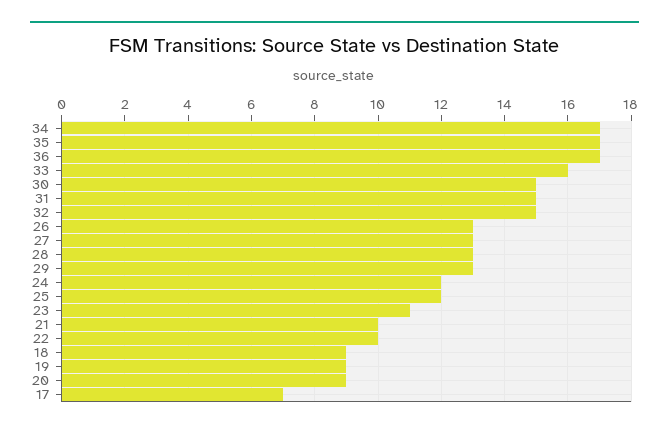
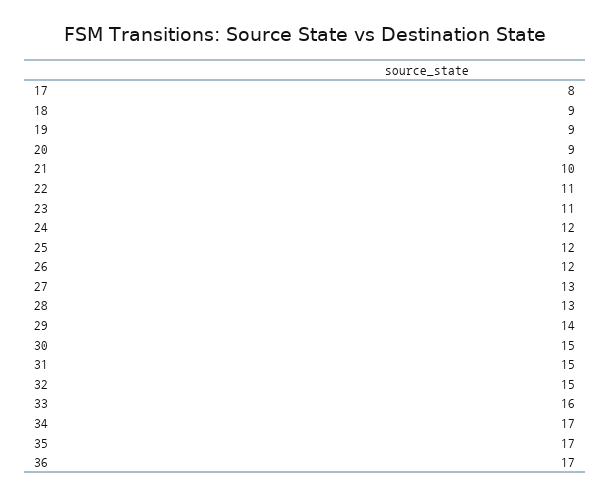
26: 13 -> 12
29: 13 -> 14
22: 10 -> 11
17: 7 -> 8

